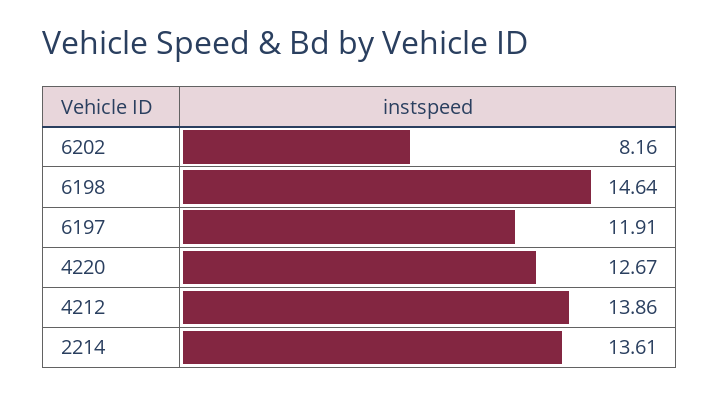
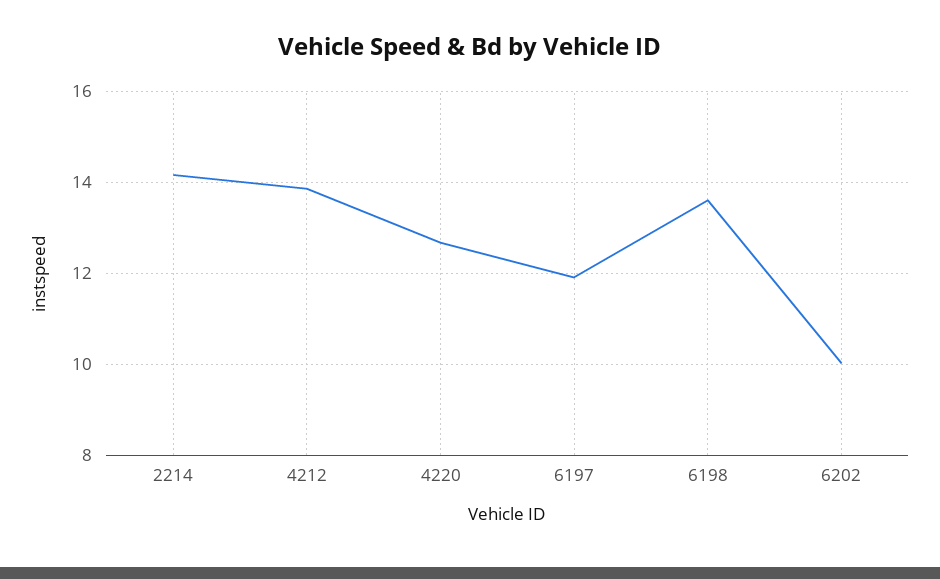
6202: 8.16 -> 10
6198: 14.64 -> 13.6
2214: 13.61 -> 14.2

